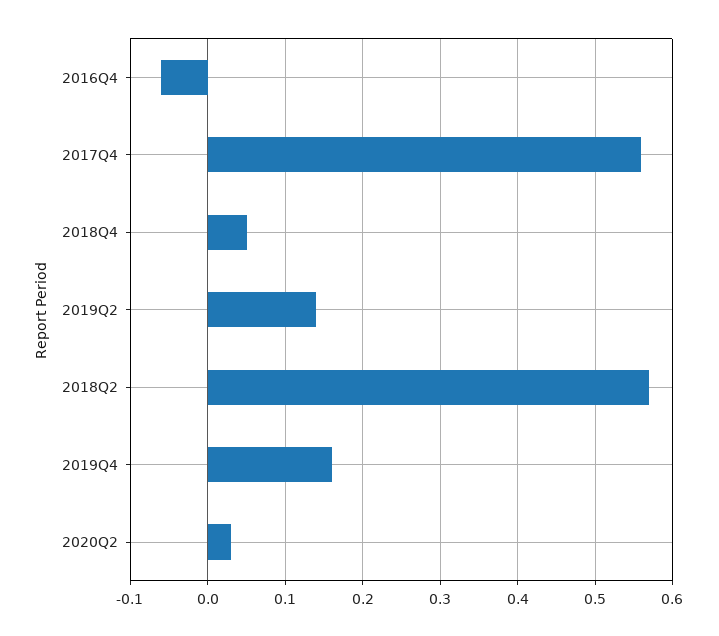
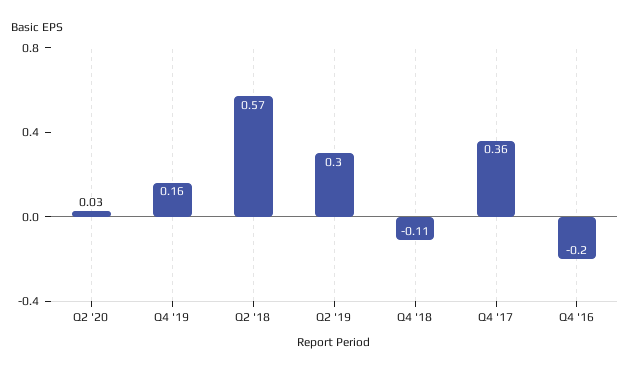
2016Q4: -0.06 -> -0.2
2017Q4: 0.56 -> 0.36
2018Q4: 0.05 -> -0.11
2019Q2: 0.14 -> 0.3

